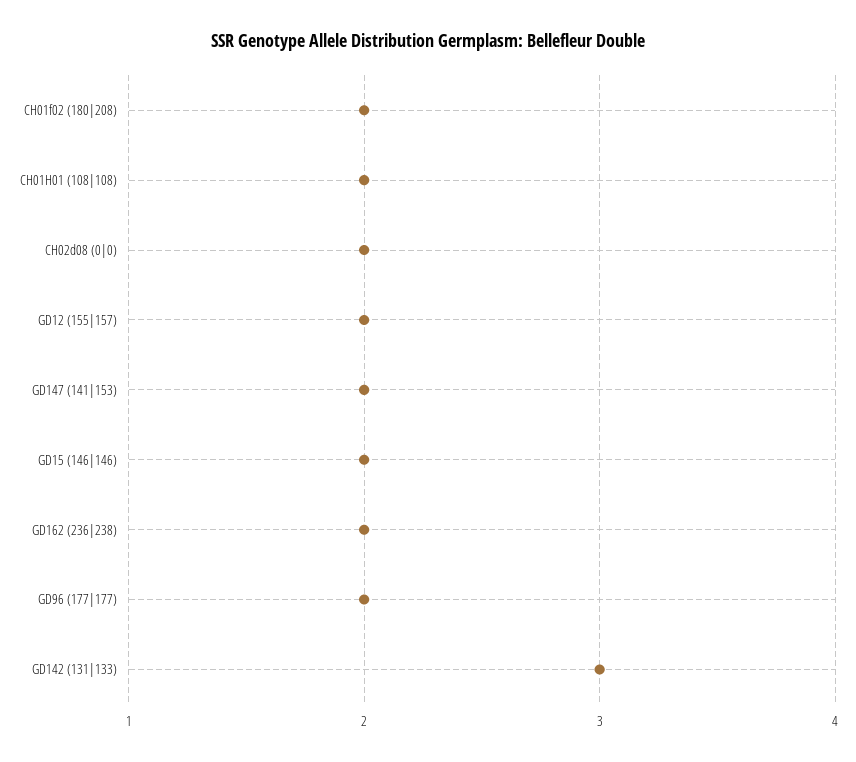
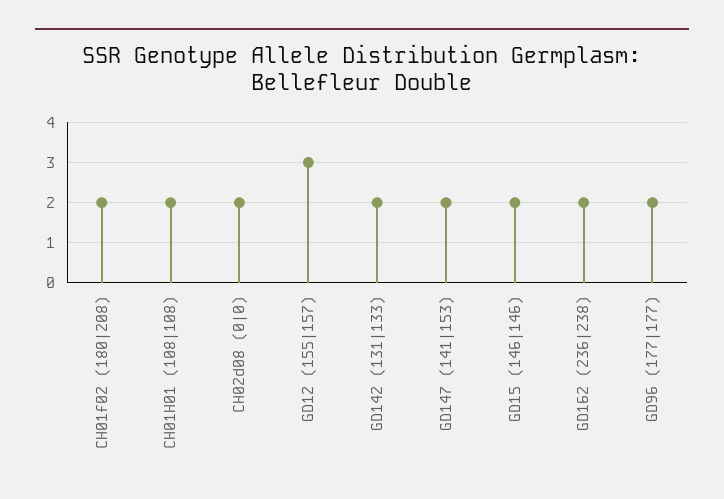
GD12 (155|157): 2 -> 3
GD142 (131|133): 3 -> 2

